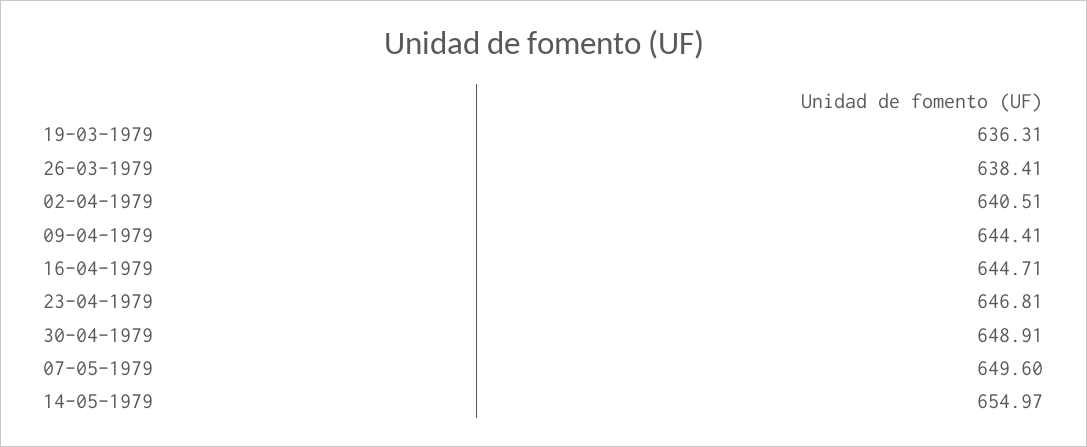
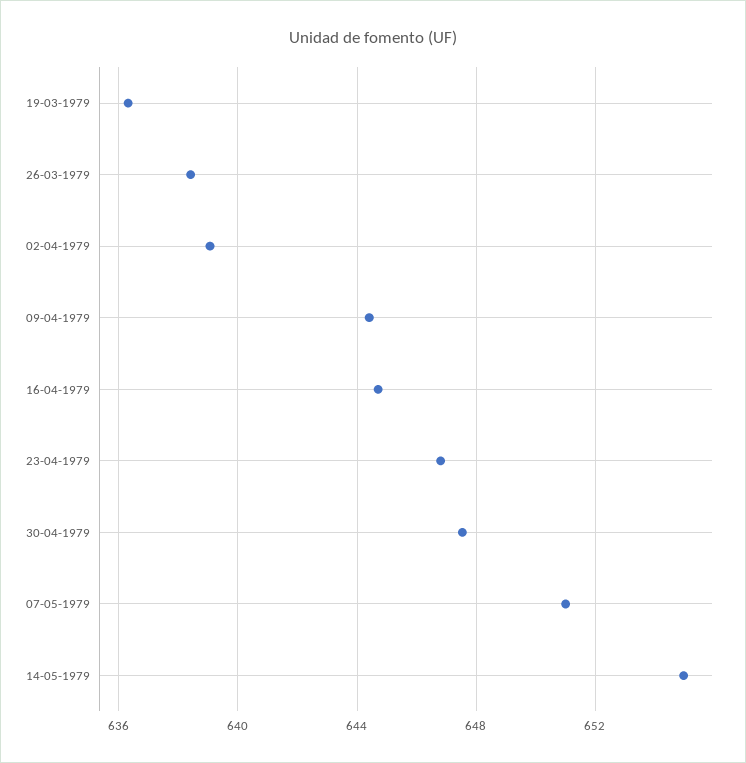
02-04-1979: 640.51 -> 639
30-04-1979: 648.91 -> 647.5
07-05-1979: 649.6 -> 651

